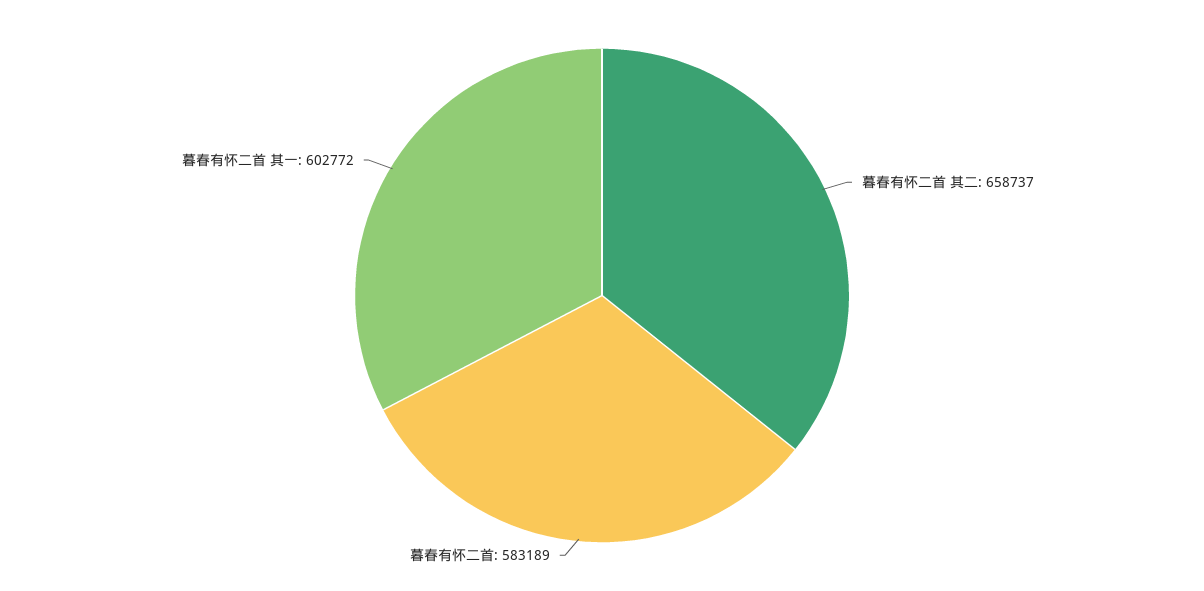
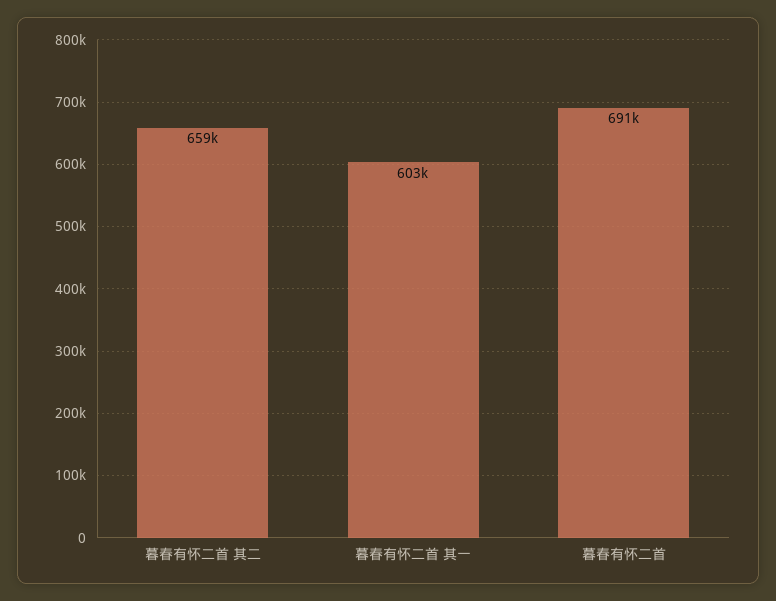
暮春有怀二首: 583189 -> 691000

